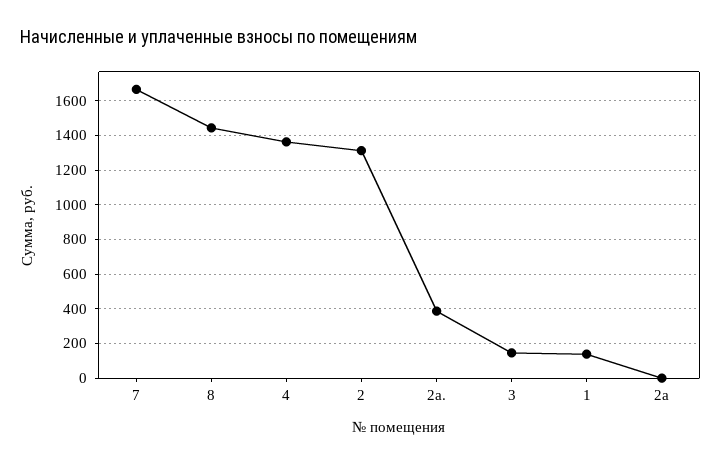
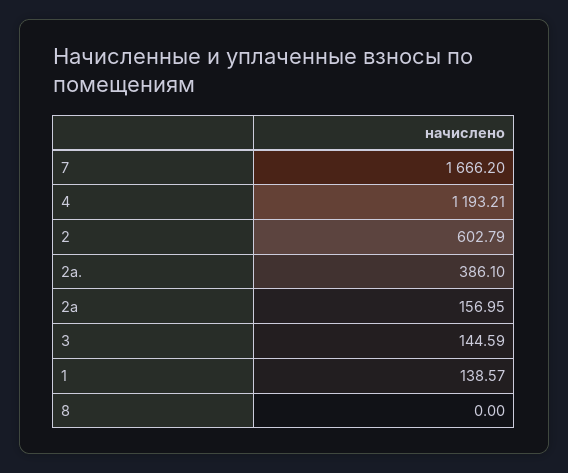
8: 1450 -> 0
4: 1350 -> 1193.21
2: 1300 -> 602.79
2а: 0 -> 156.95

